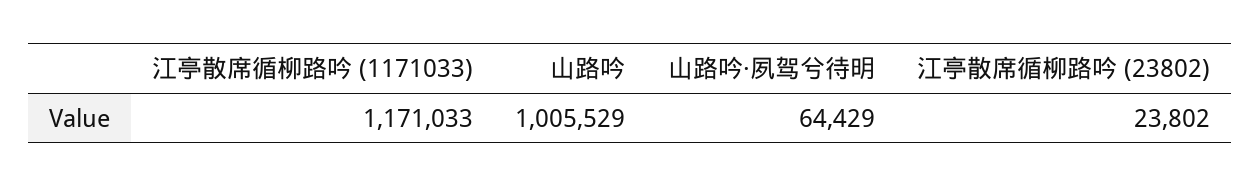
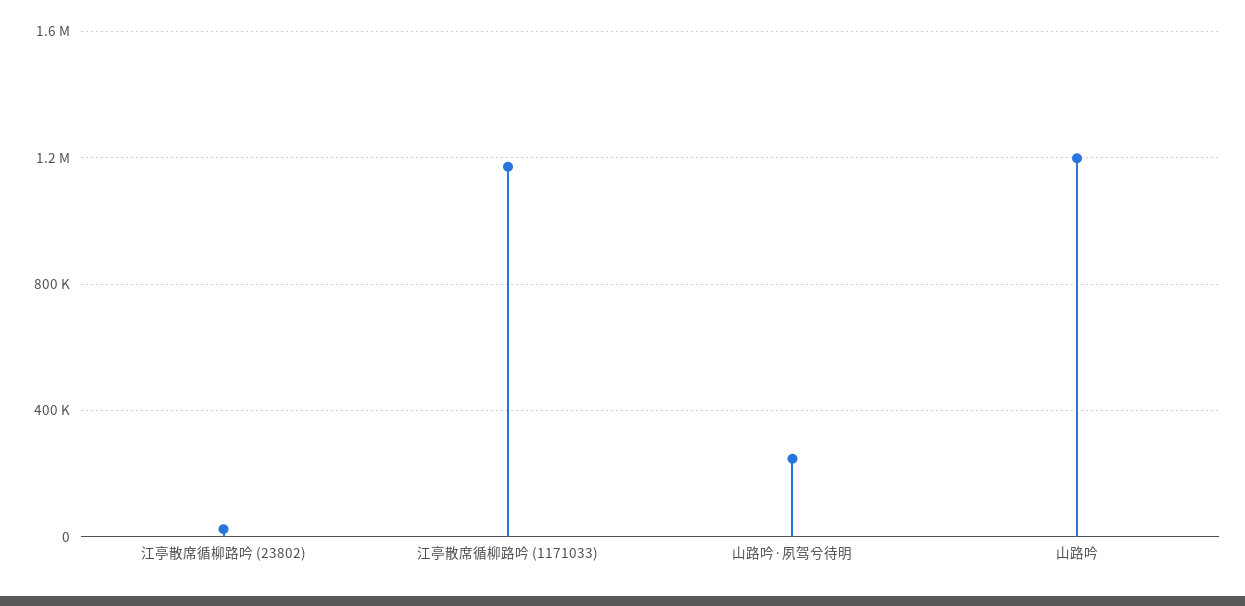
山路吟: 1005529 -> 1200000
山路吟·夙驾兮待明: 64429 -> 250000

